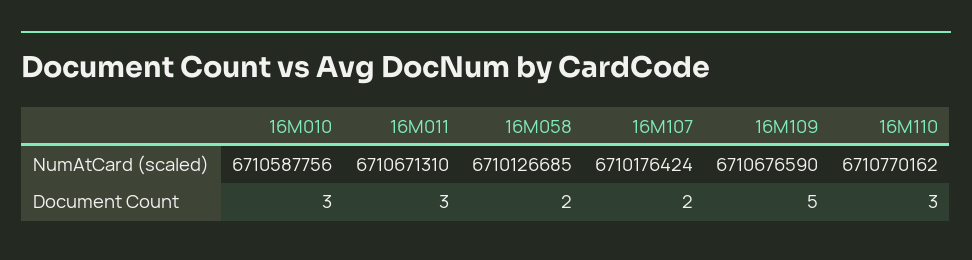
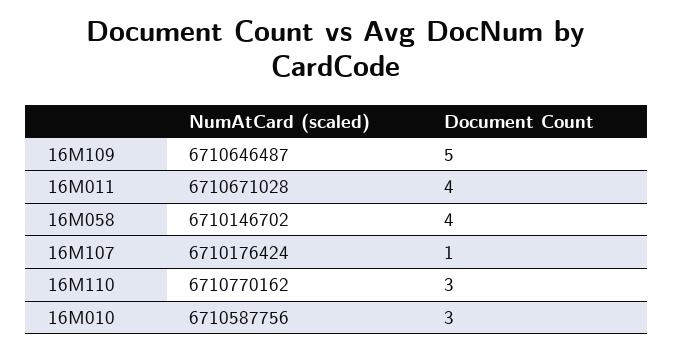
16M011, NumAtCard (scaled): 6710671310 -> 6710671028
16M058, NumAtCard (scaled): 6710126685 -> 6710146702
16M109, NumAtCard (scaled): 6710676590 -> 6710646487
16M011, Document Count: 3 -> 4
16M058, Document Count: 2 -> 4
16M107, Document Count: 2 -> 1

